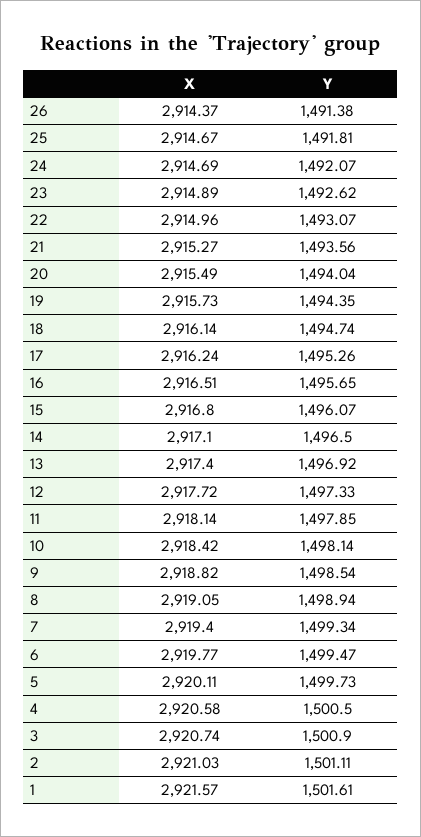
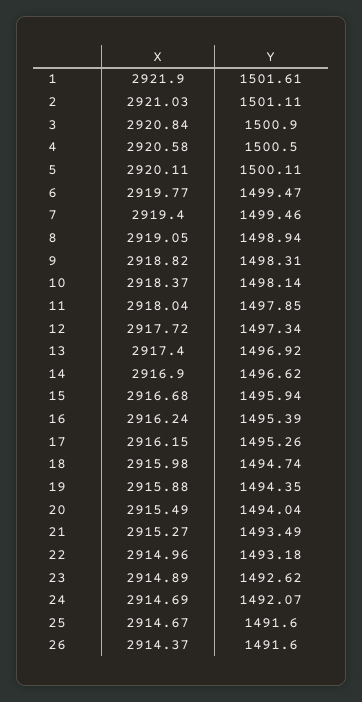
Y, 26: 1491.38 -> 1491.6
Y, 25: 1491.81 -> 1491.6
Y, 22: 1493.07 -> 1493.18
Y, 21: 1493.56 -> 1493.49
X, 19: 2915.73 -> 2915.88
X, 18: 2916.14 -> 2915.98
X, 17: 2916.24 -> 2916.15
X, 16: 2916.51 -> 2916.24
Y, 16: 1495.65 -> 1495.39
X, 15: 2916.8 -> 2916.68
Y, 15: 1496.07 -> 1495.94
X, 14: 2917.1 -> 2916.9
Y, 14: 1496.5 -> 1496.62
Y, 12: 1497.33 -> 1497.34
X, 11: 2918.14 -> 2918.04
X, 10: 2918.42 -> 2918.37
Y, 9: 1498.54 -> 1498.31
Y, 7: 1499.34 -> 1499.46
Y, 5: 1499.73 -> 1500.11
X, 3: 2920.74 -> 2920.84
X, 1: 2921.57 -> 2921.9

